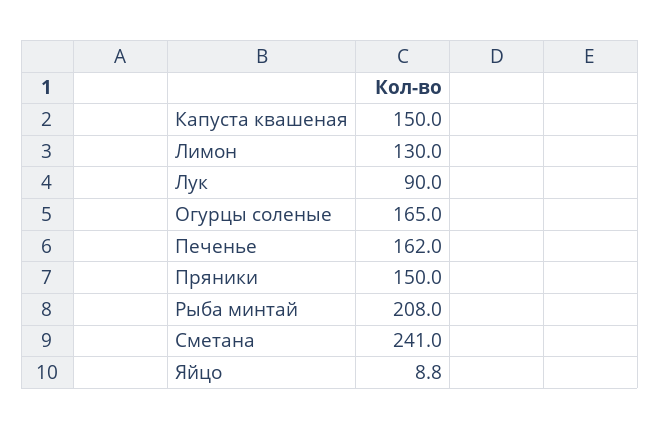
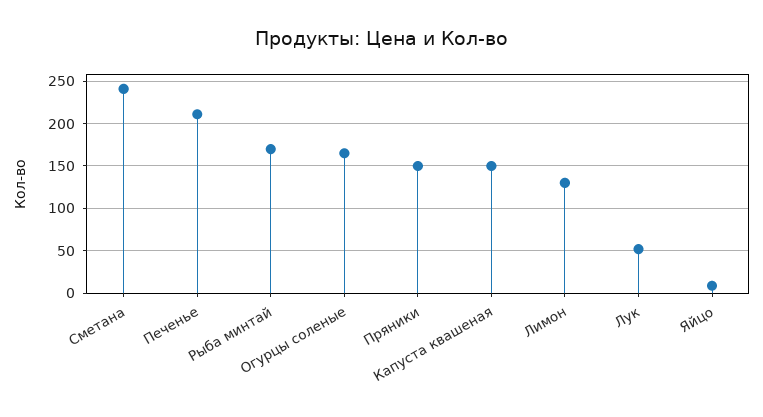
Лук: 90 -> 50
Печенье: 162 -> 210
Рыба минтай: 208 -> 170

